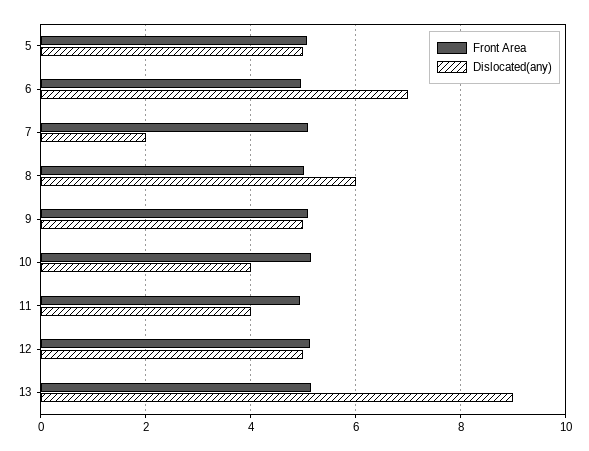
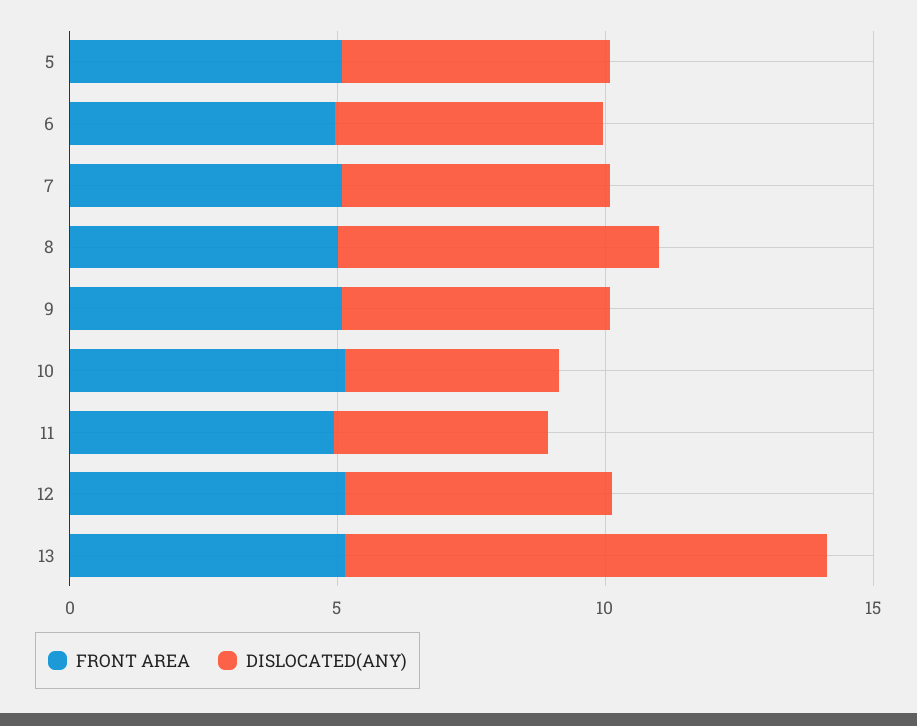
Dislocated(any), 6: 7 -> 5
Dislocated(any), 7: 2 -> 5

